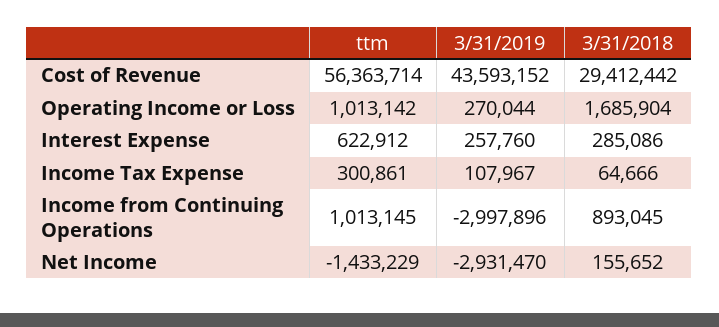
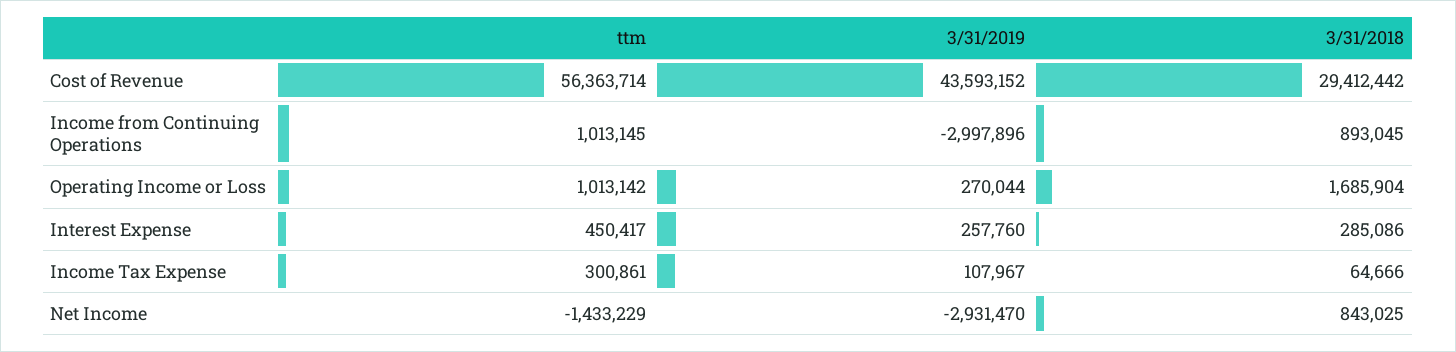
ttm, Interest Expense: 622912 -> 450417
3/31/2018, Net Income: 155652 -> 843025

